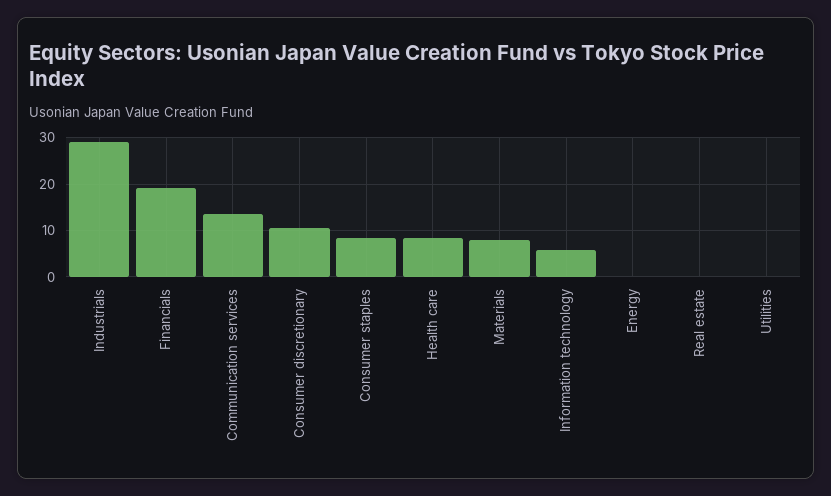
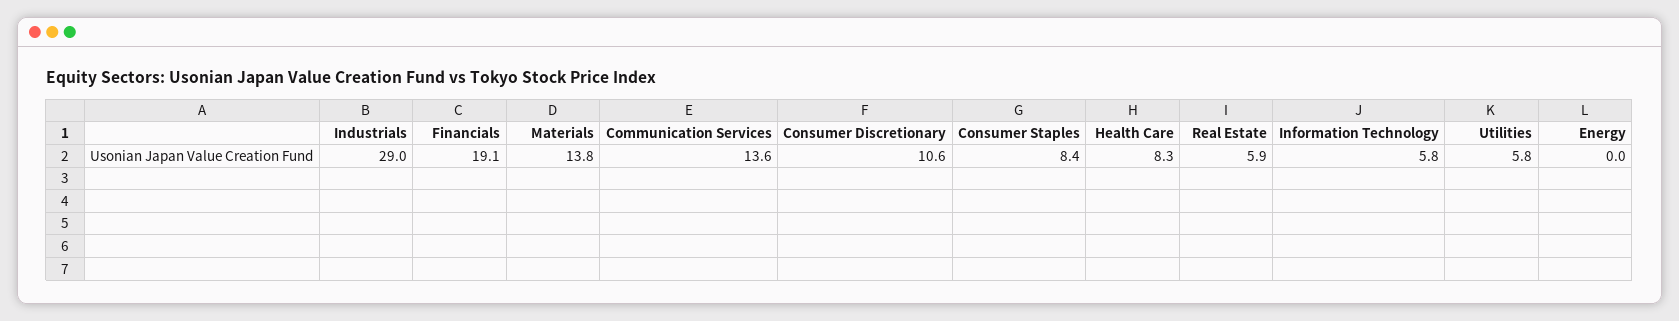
Materials: 8 -> 13.8
Real estate: 0 -> 5.9
Utilities: 0 -> 5.8

